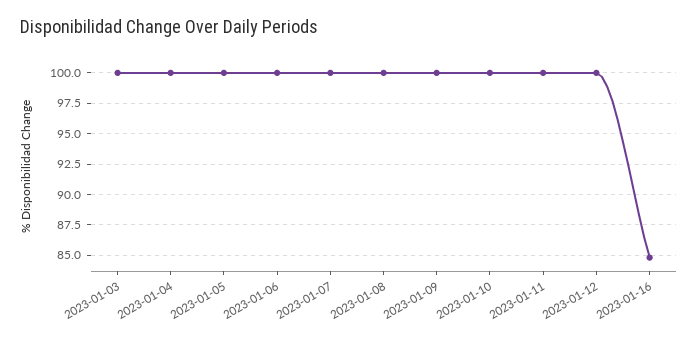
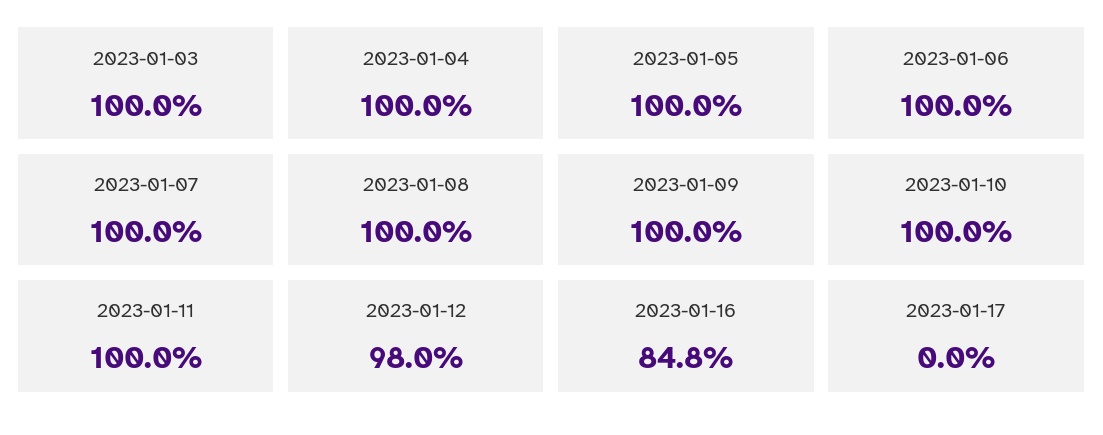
2023-01-12: 100 -> 98
2023-01-17: none -> 0

